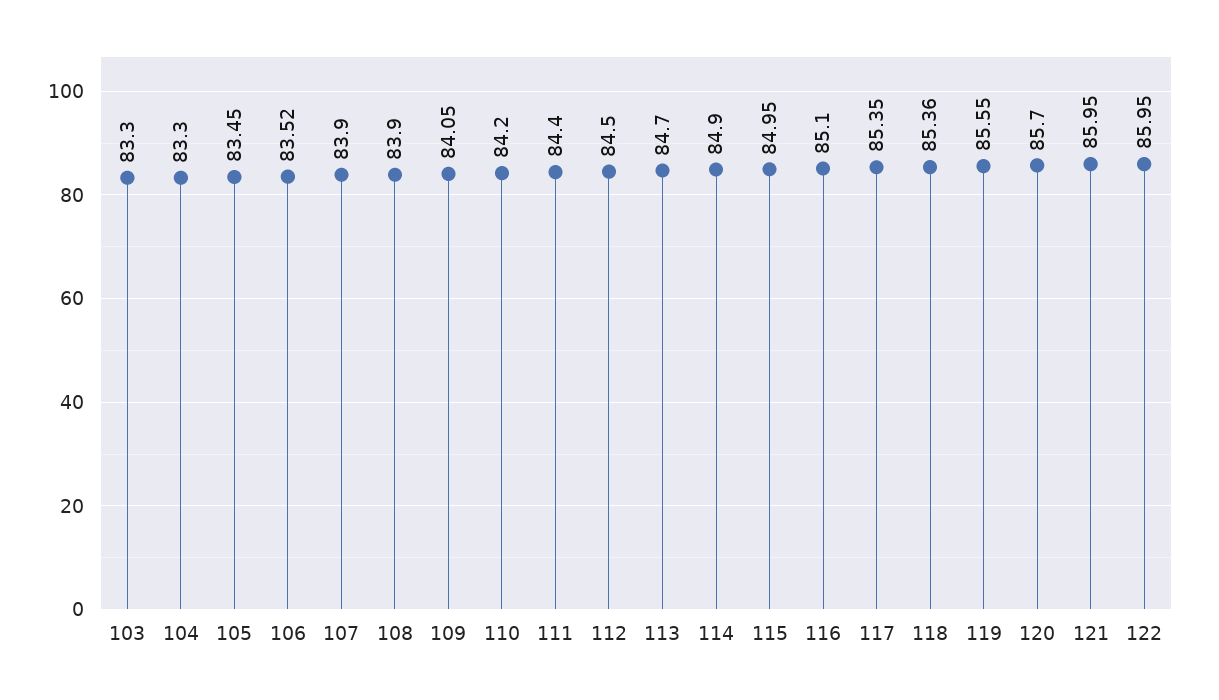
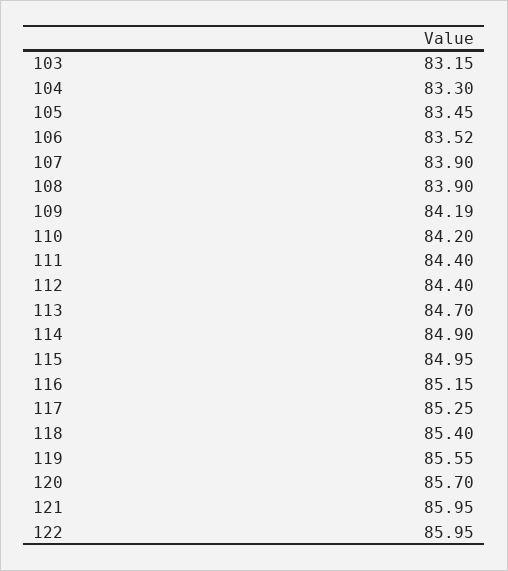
103: 83.3 -> 83.15
109: 84.05 -> 84.19
112: 84.5 -> 84.4
116: 85.1 -> 85.15
117: 85.35 -> 85.25
118: 85.36 -> 85.4

